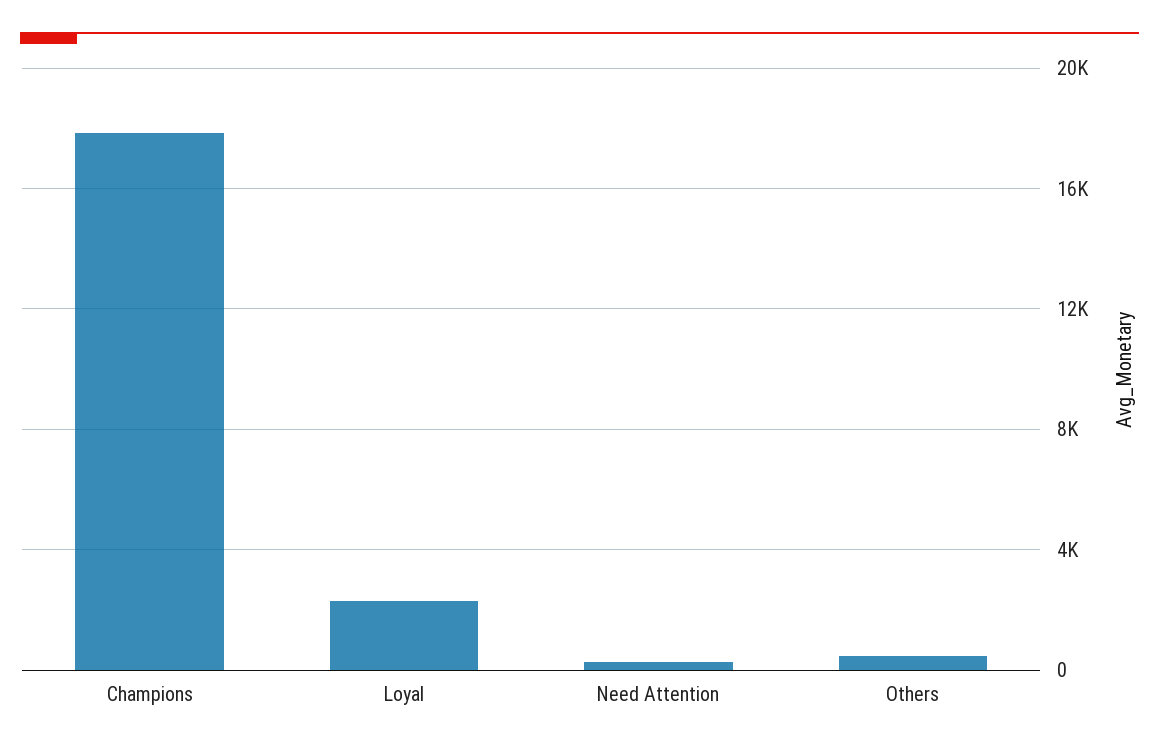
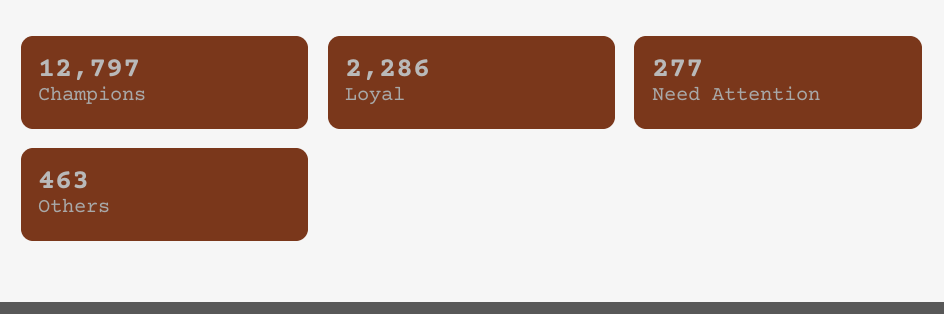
Champions: 18000 -> 12797

